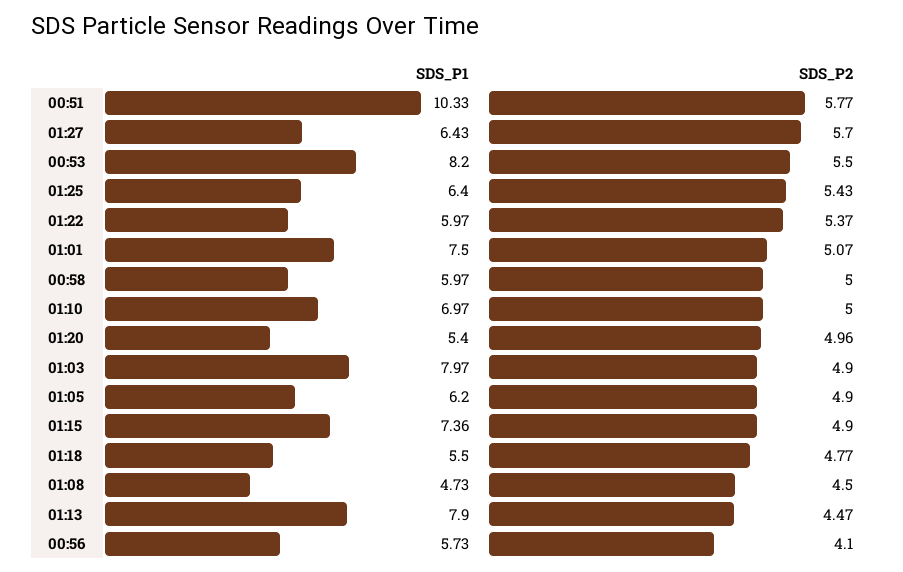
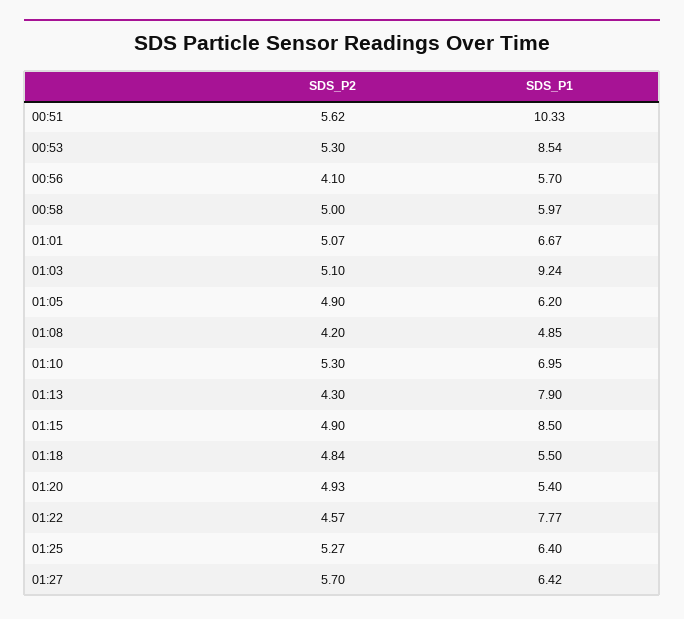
SDS_P2, 00:51: 5.77 -> 5.62
SDS_P1, 01:27: 6.43 -> 6.42
SDS_P1, 00:53: 8.2 -> 8.54
SDS_P2, 00:53: 5.5 -> 5.3
SDS_P2, 01:25: 5.43 -> 5.27
SDS_P1, 01:22: 5.97 -> 7.77
SDS_P2, 01:22: 5.37 -> 4.57
SDS_P1, 01:01: 7.5 -> 6.67
SDS_P1, 01:10: 6.97 -> 6.95
SDS_P2, 01:10: 5 -> 5.3
SDS_P2, 01:20: 4.96 -> 4.93
SDS_P1, 01:03: 7.97 -> 9.24
SDS_P2, 01:03: 4.9 -> 5.1
SDS_P1, 01:15: 7.36 -> 8.5
SDS_P2, 01:18: 4.77 -> 4.84
SDS_P1, 01:08: 4.73 -> 4.85
SDS_P2, 01:08: 4.5 -> 4.2
SDS_P2, 01:13: 4.47 -> 4.3
SDS_P1, 00:56: 5.73 -> 5.7

